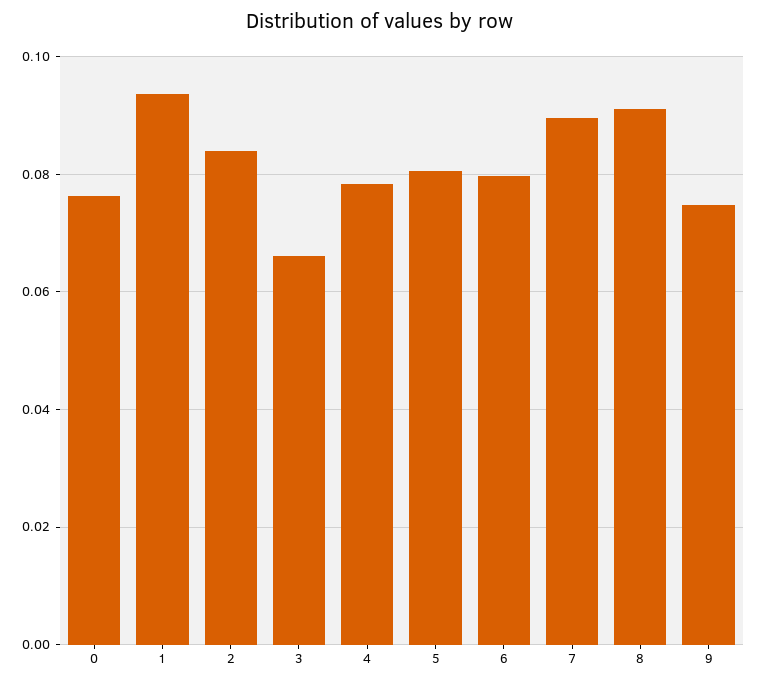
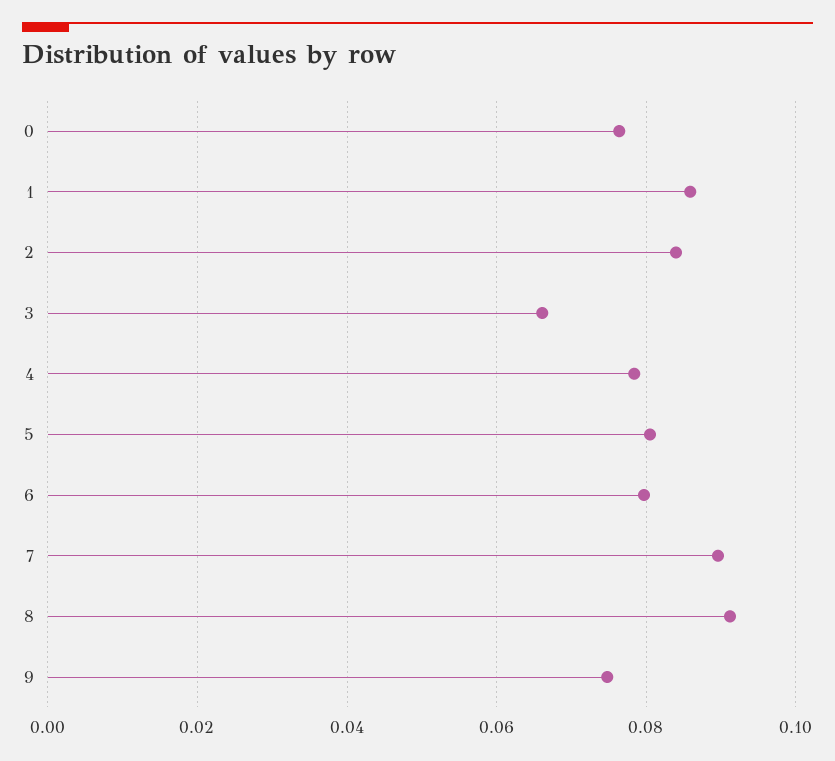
1: 0.094 -> 0.086

